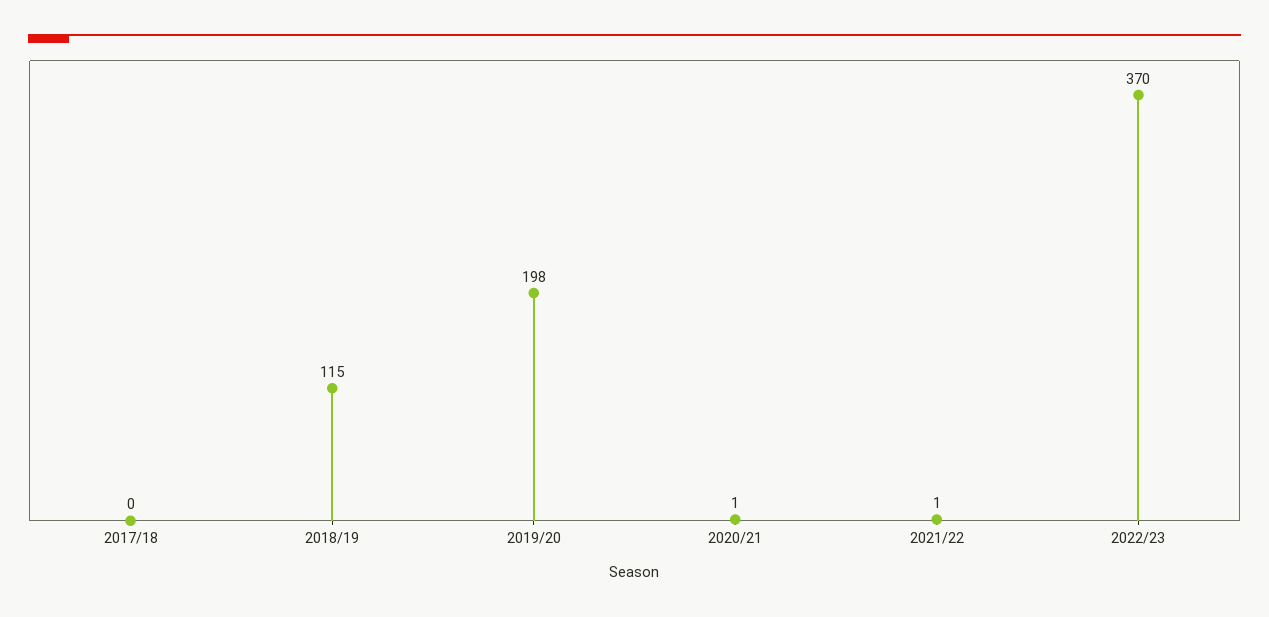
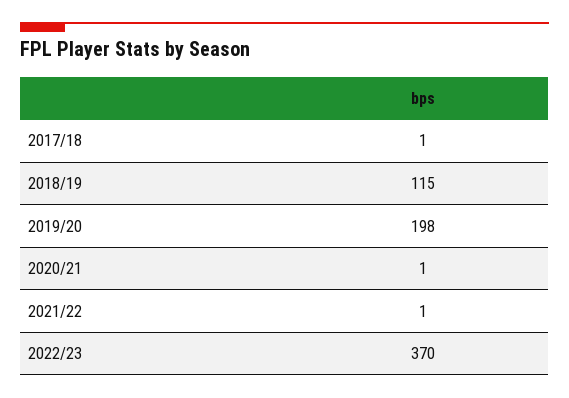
2017/18: 0 -> 1

